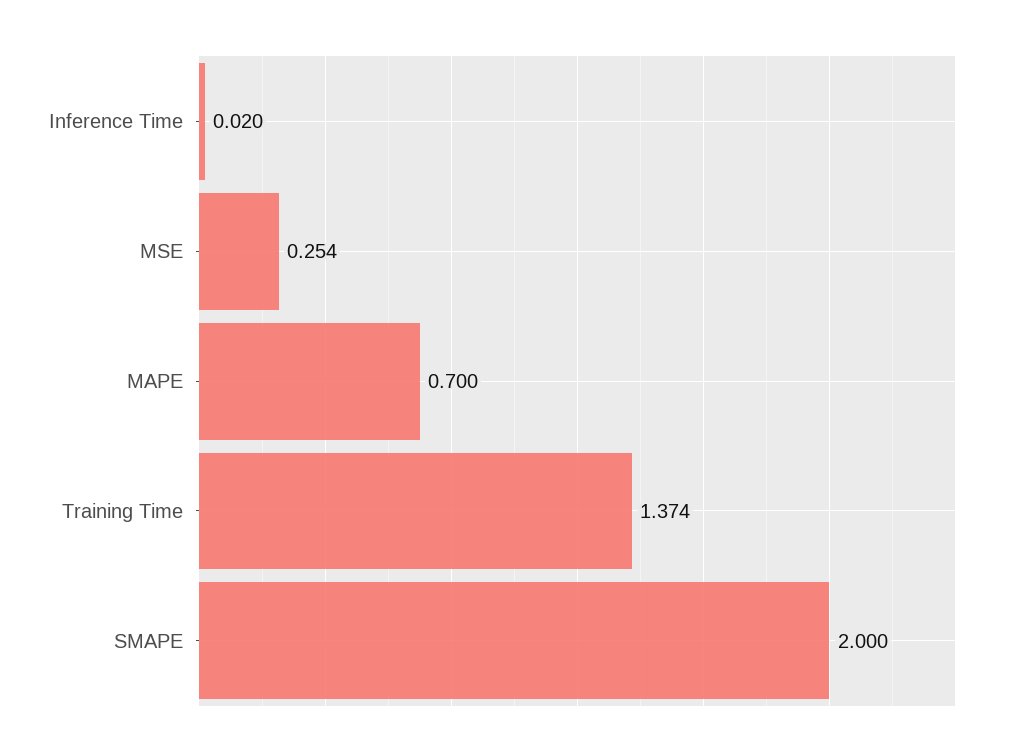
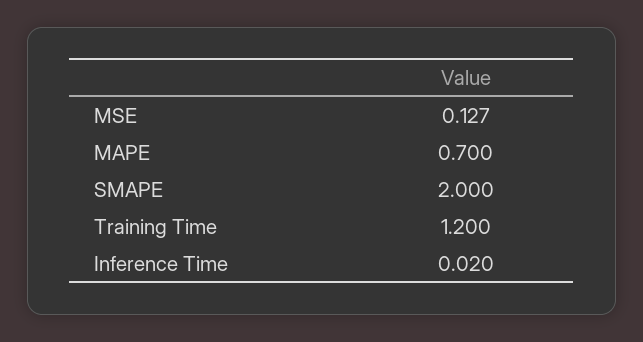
MSE: 0.254 -> 0.127
Training Time: 1.374 -> 1.2

